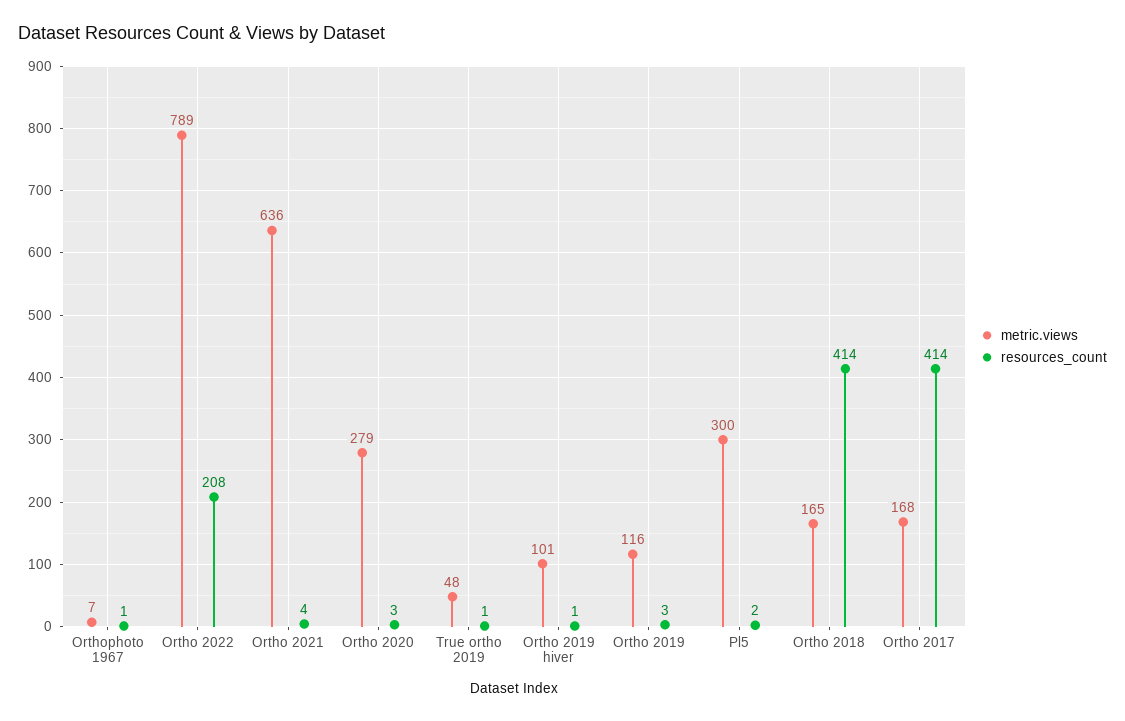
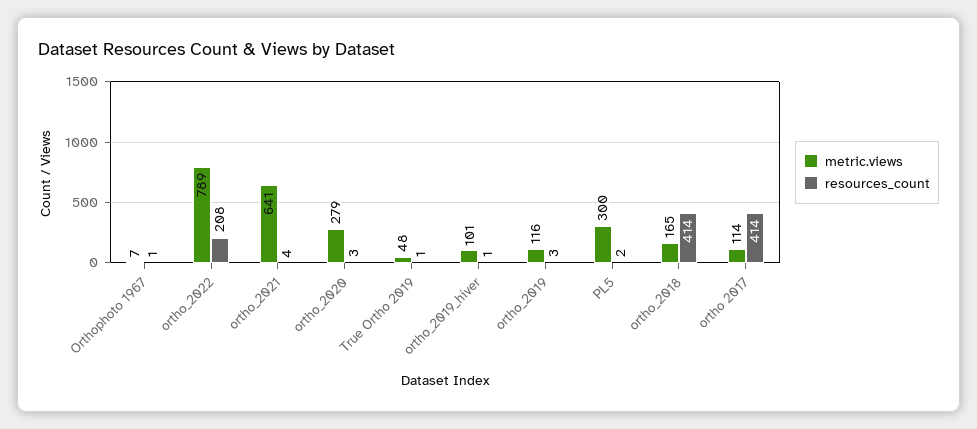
metric.views, Ortho 2021: 636 -> 641
metric.views, Ortho 2017: 168 -> 114

